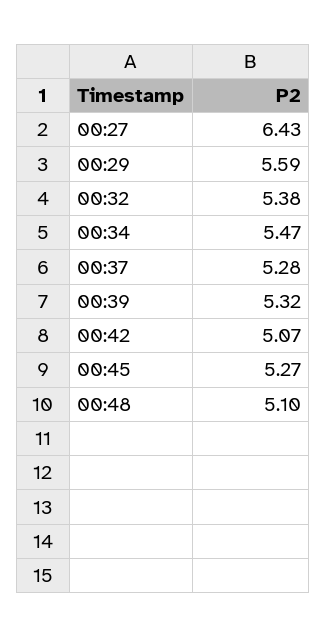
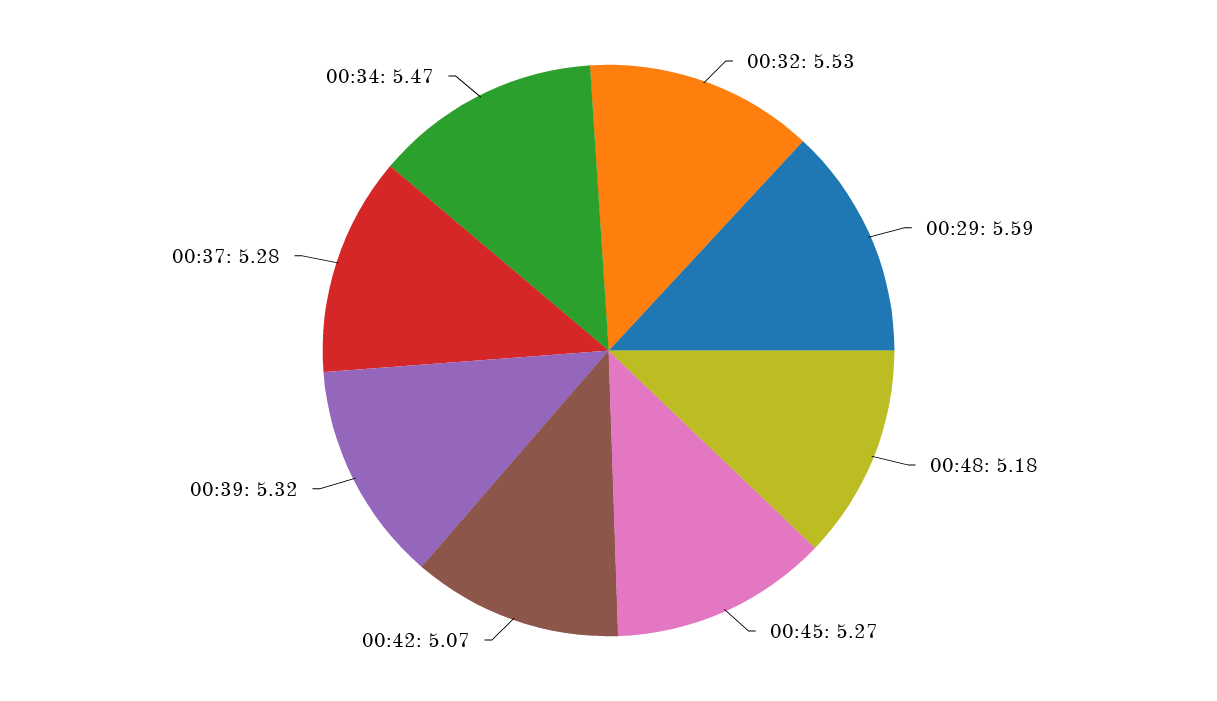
00:27: 6.43 -> none
00:32: 5.38 -> 5.53
00:48: 5.1 -> 5.18

